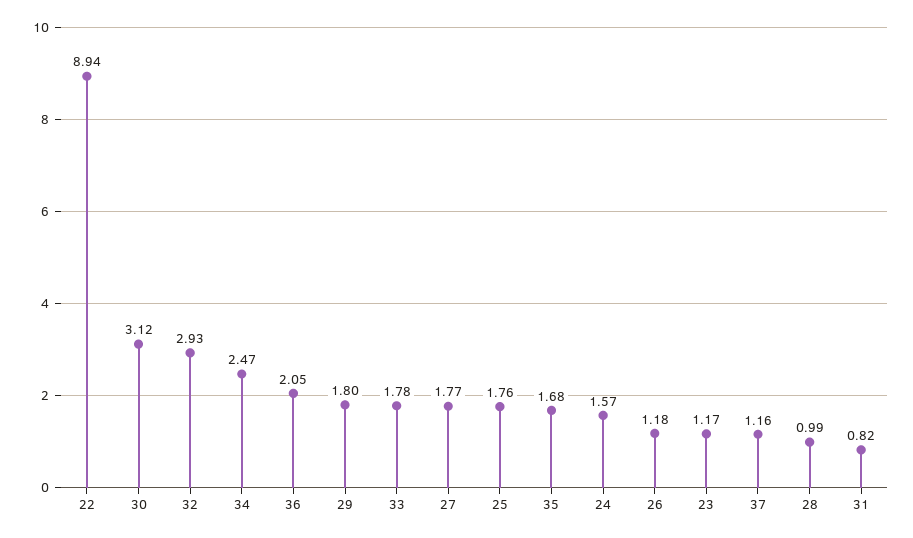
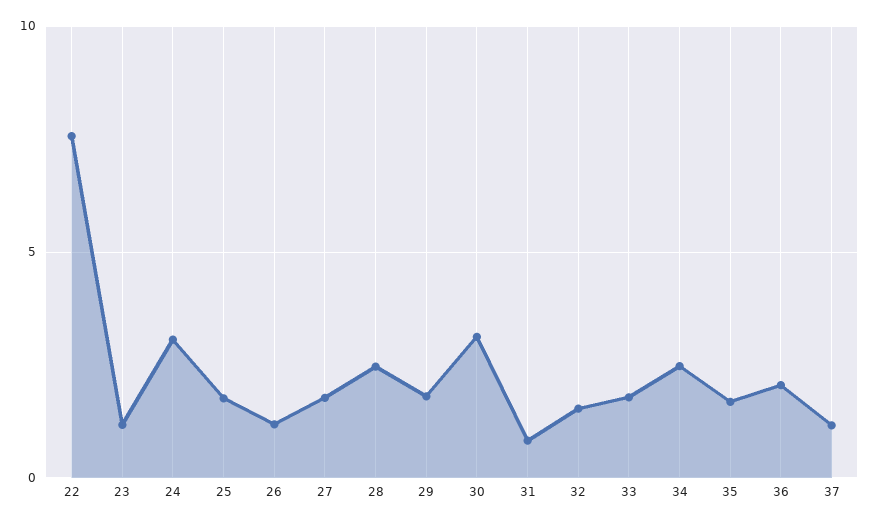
22: 8.94 -> 7.5
32: 2.93 -> 1.5
24: 1.57 -> 3
28: 0.99 -> 2.5

